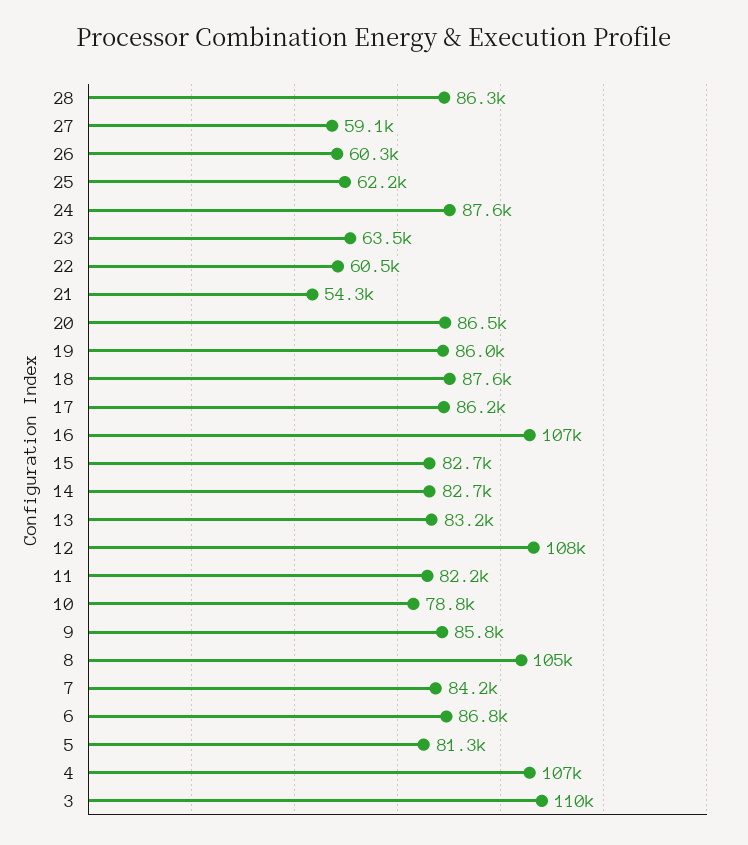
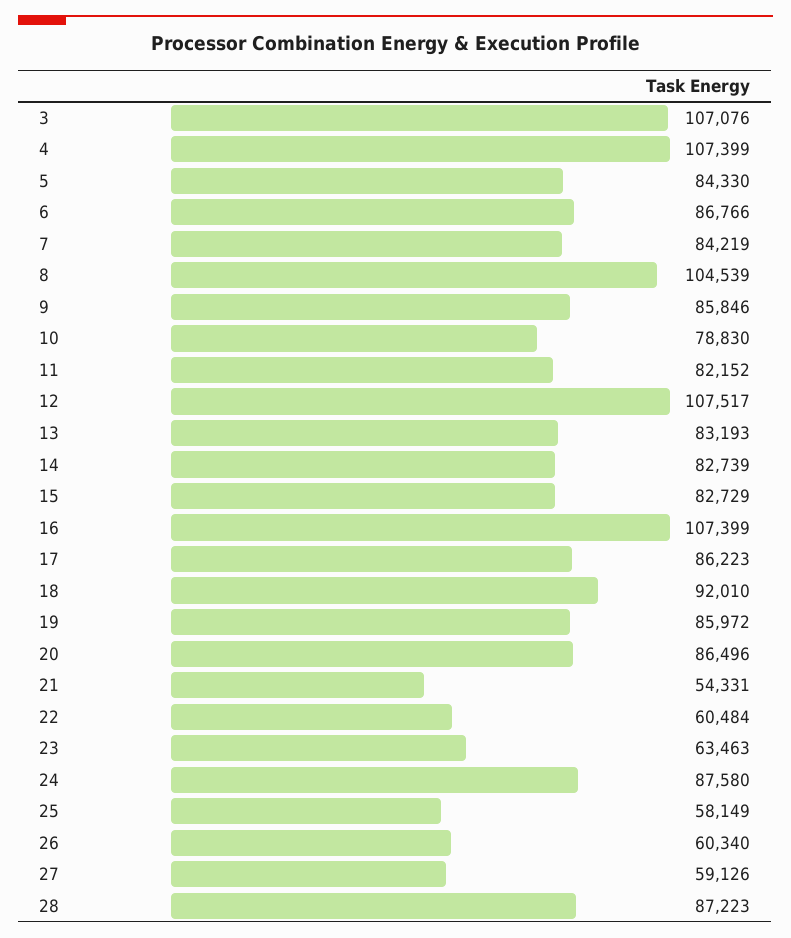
28: 86300 -> 87223
25: 62200 -> 58149
18: 87600 -> 92010
5: 81300 -> 84330
3: 110000 -> 107076

